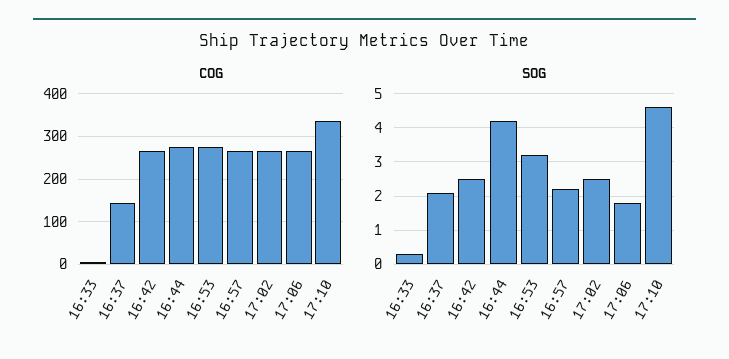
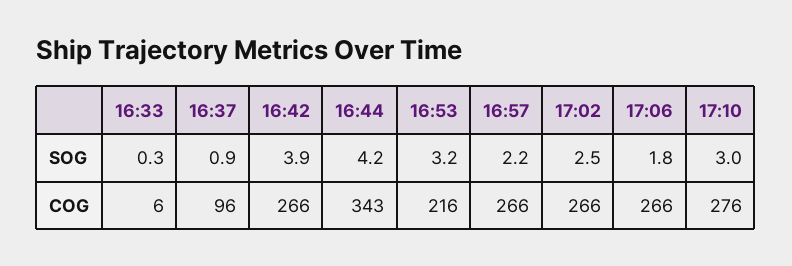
COG, 16:37: 140 -> 96
COG, 16:44: 280 -> 343
COG, 16:53: 280 -> 216
COG, 17:10: 340 -> 276
SOG, 16:37: 2 -> 0.9
SOG, 16:42: 2.5 -> 3.9
SOG, 17:10: 4.5 -> 3

